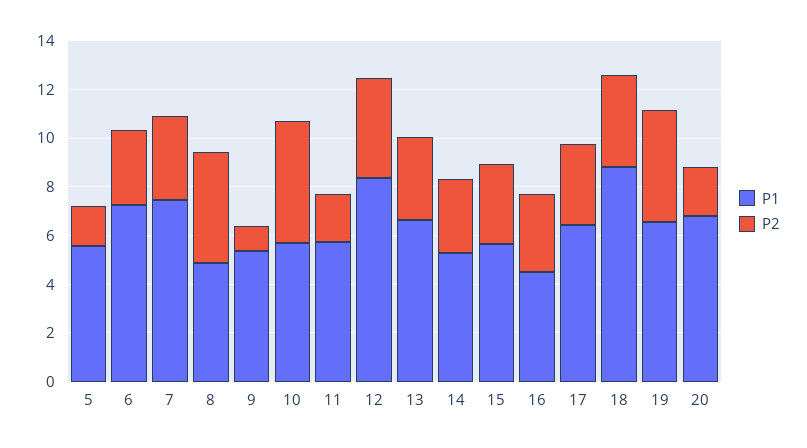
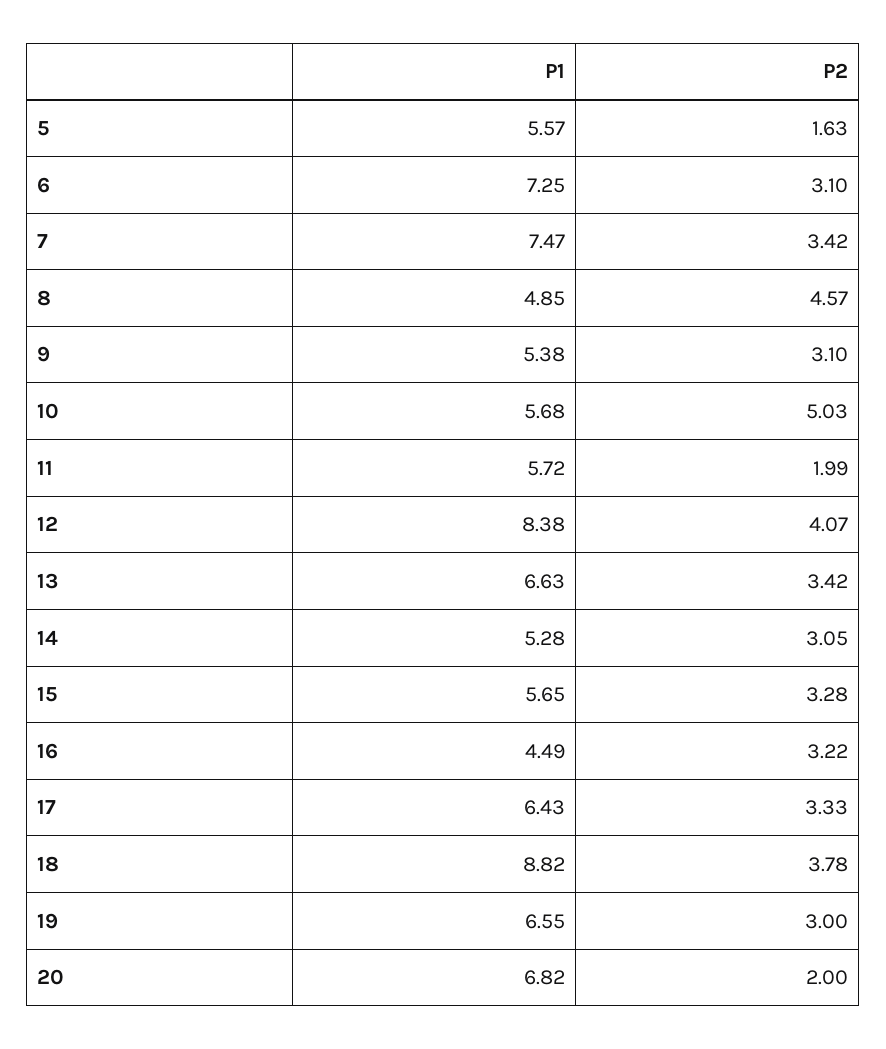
P2, 9: 1 -> 3.1
P2, 19: 4.5 -> 3

